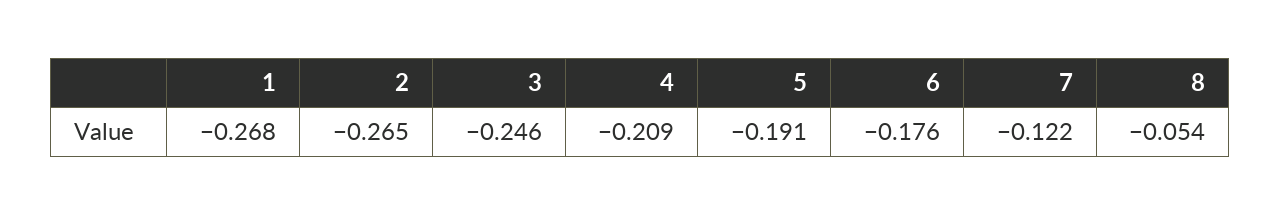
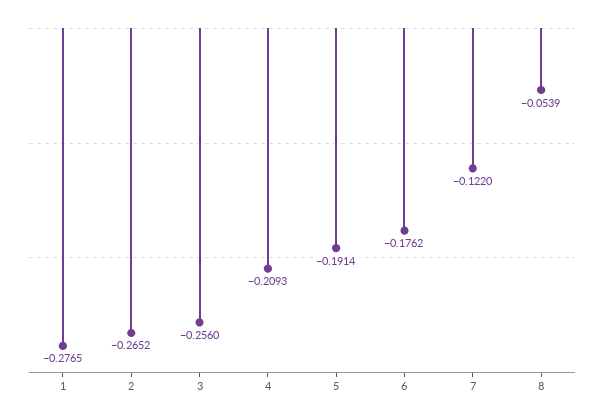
1: -0.268 -> -0.2765
3: -0.246 -> -0.256

